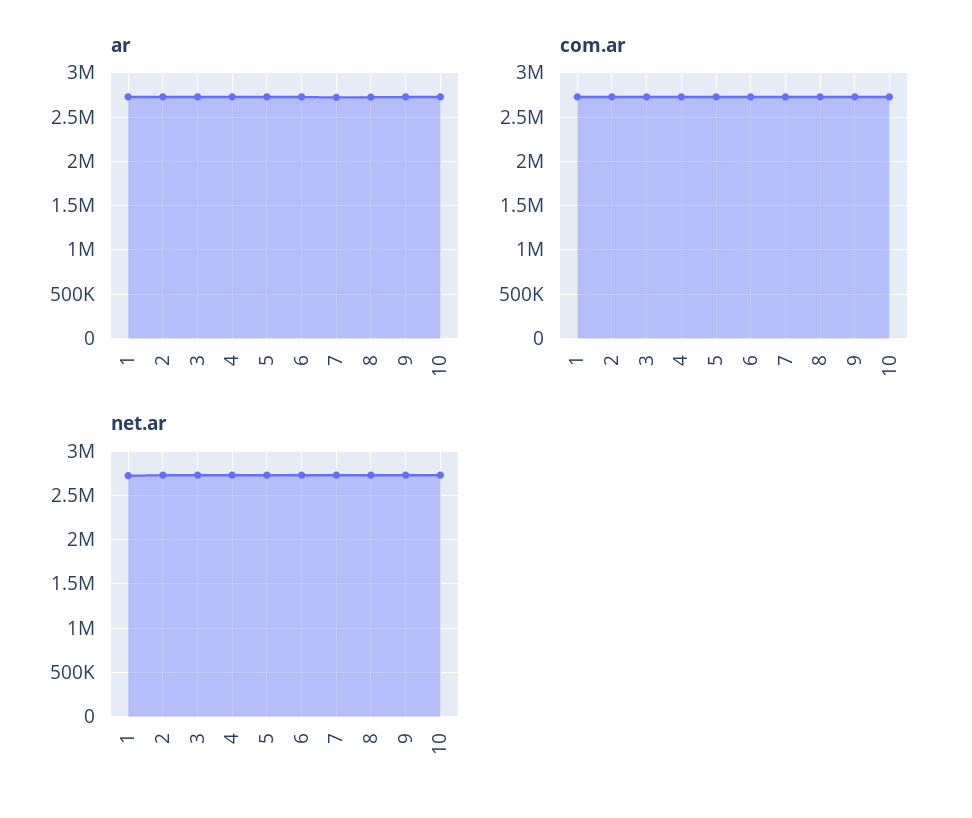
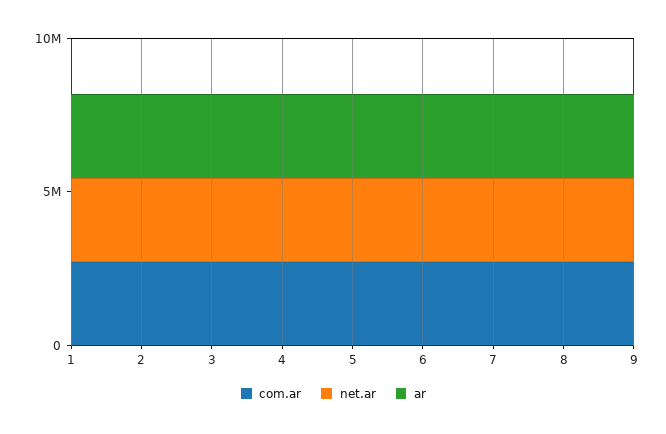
ar, 10: 2700000 -> none
com.ar, 10: 2700000 -> none
net.ar, 10: 2700000 -> none

